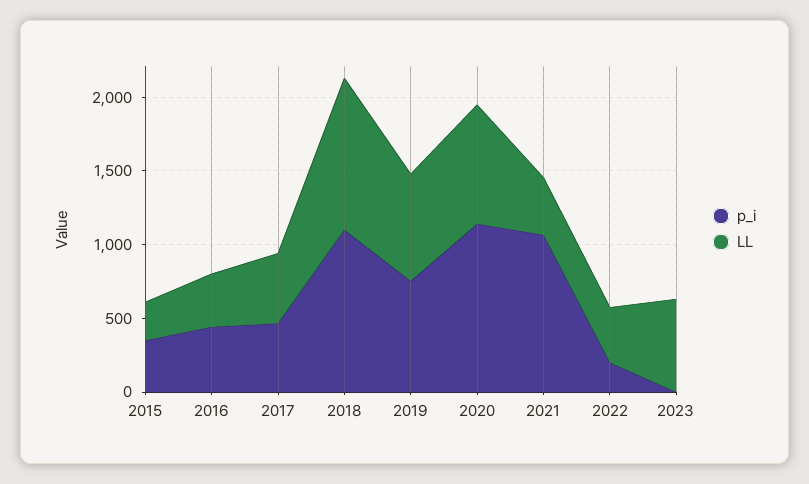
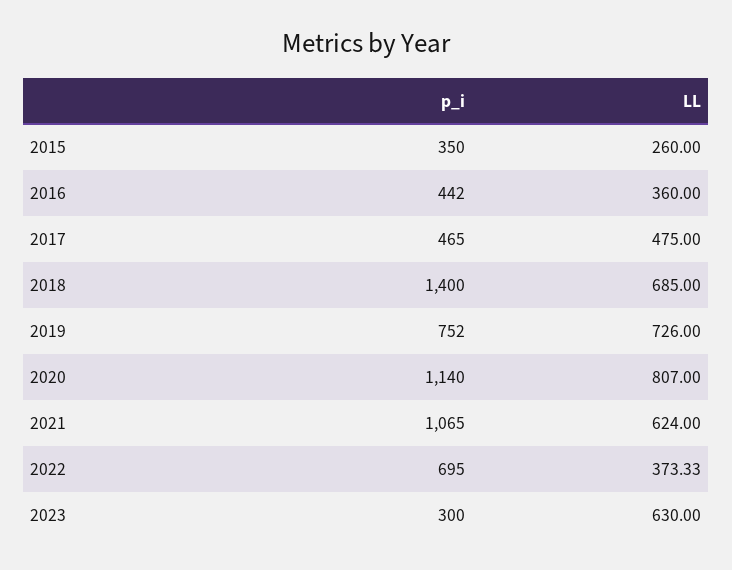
p_i, 2018: 1100 -> 1400
LL, 2018: 1000 -> 685
LL, 2021: 400 -> 624
p_i, 2022: 200 -> 695
p_i, 2023: 0 -> 300

